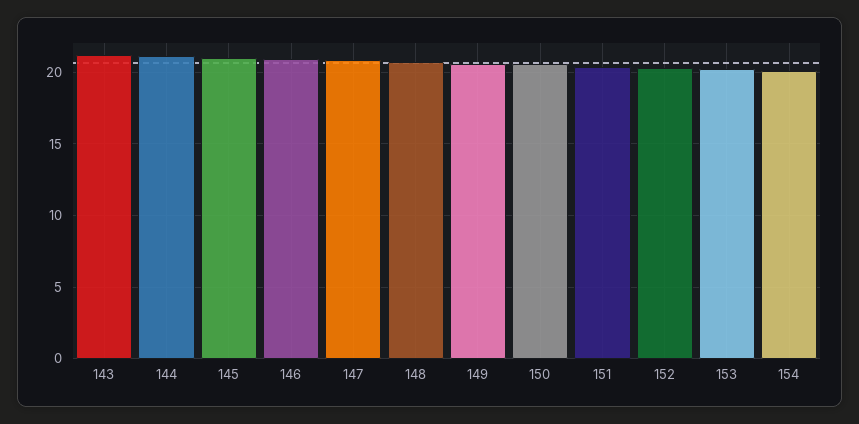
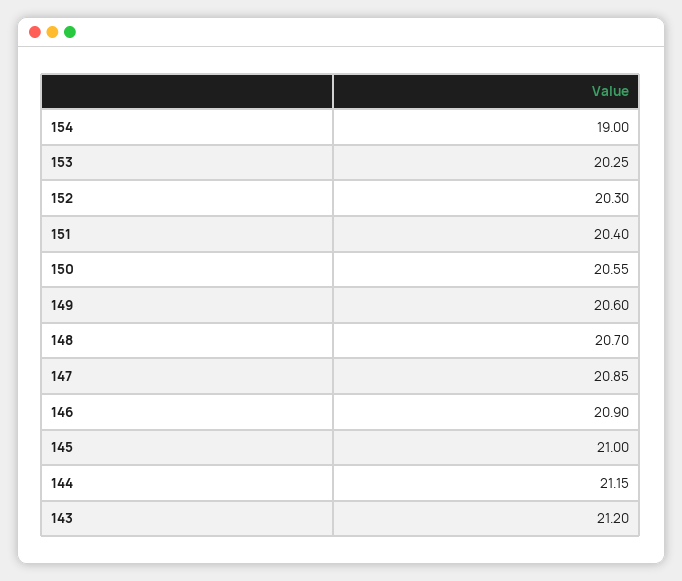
154: 20 -> 19

